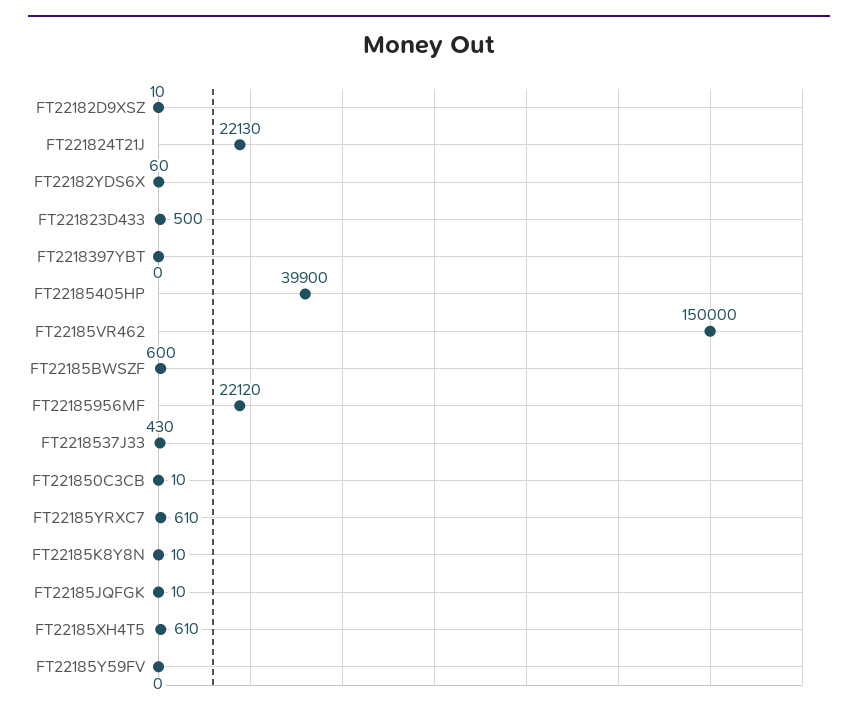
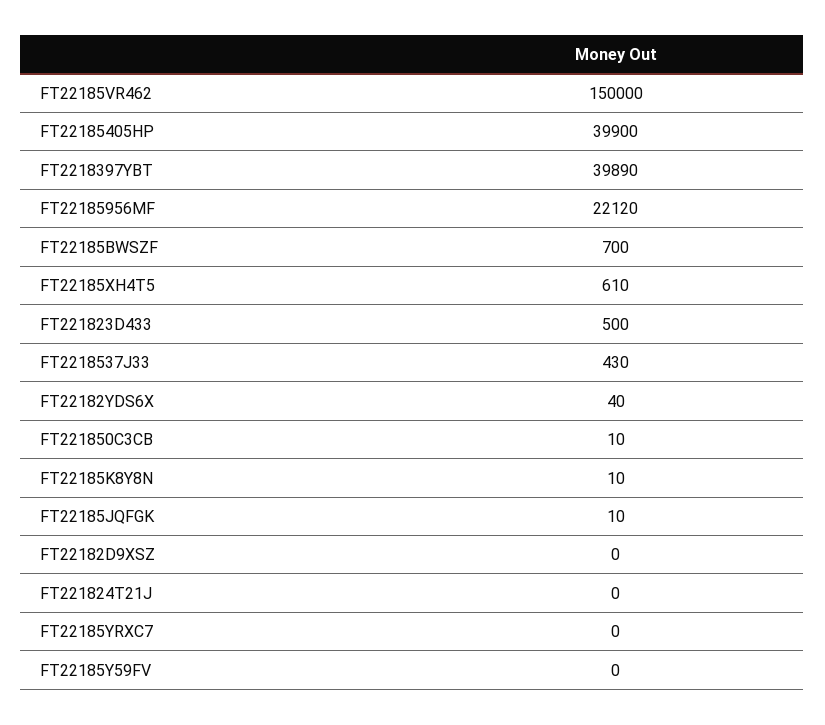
FT22182D9XSZ: 10 -> 0
FT221824T21J: 22130 -> 0
FT22182YDS6X: 60 -> 40
FT2218397YBT: 0 -> 39890
FT22185BWSZF: 600 -> 700
FT22185YRXC7: 610 -> 0

